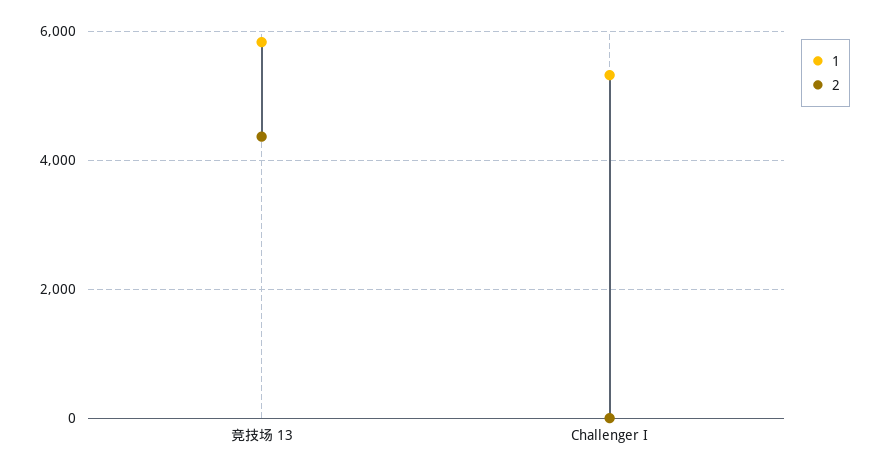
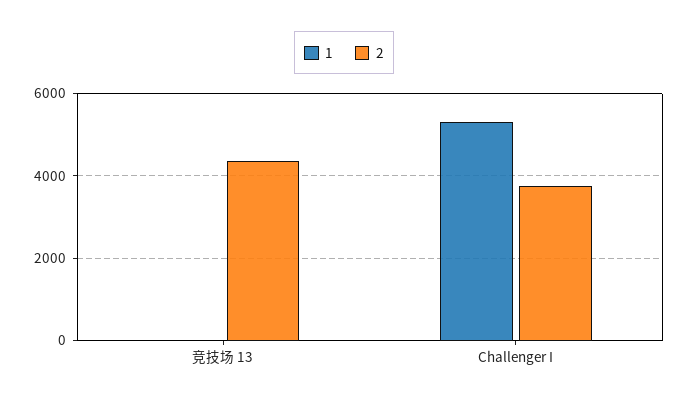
1, 竞技场 13: 5800 -> 0
2, Challenger I: 0 -> 3800

